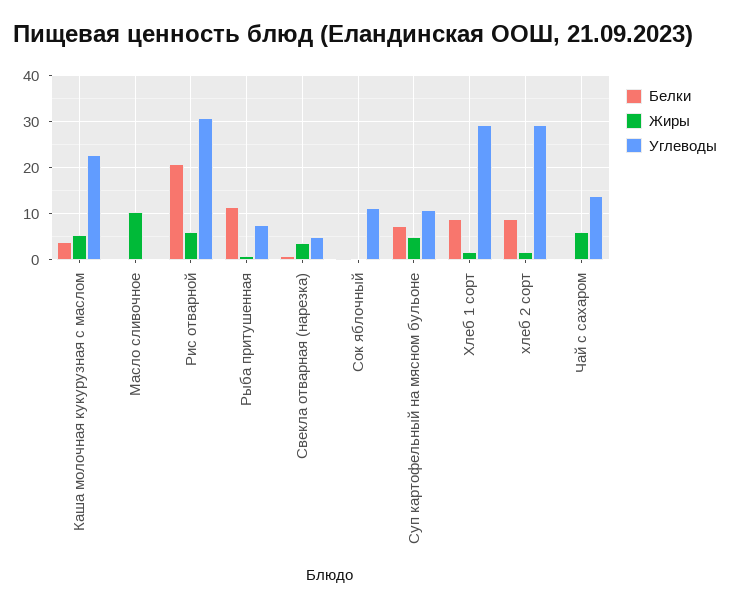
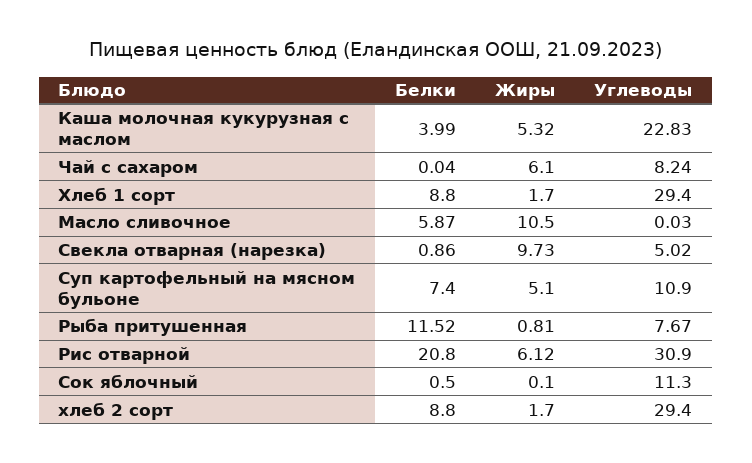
Белки, Масло сливочное: 0 -> 5.87
Жиры, Свекла отварная (нарезка): 4 -> 9.73
Углеводы, Чай с сахаром: 14 -> 8.24

